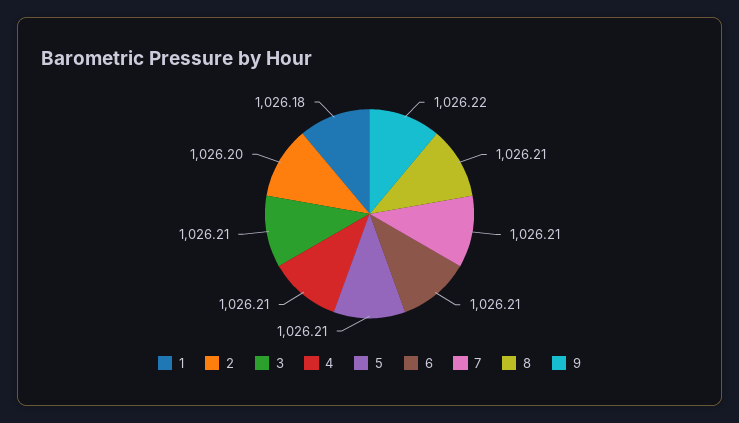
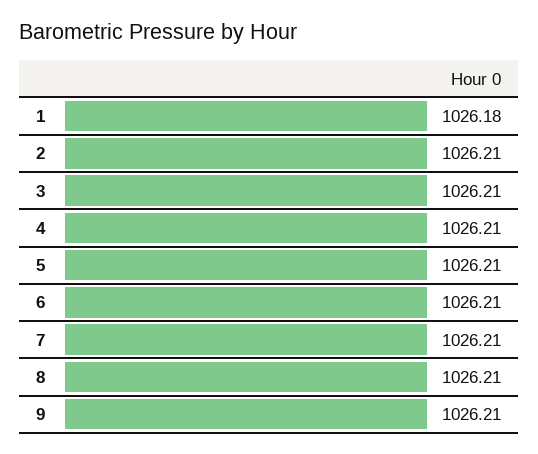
2: 1026.2 -> 1026.21
9: 1026.22 -> 1026.21

